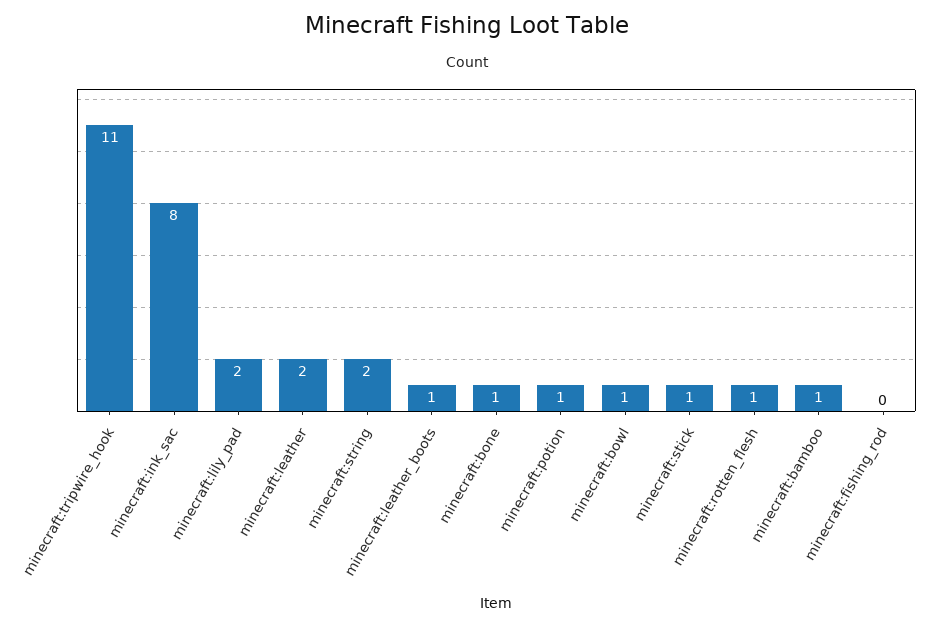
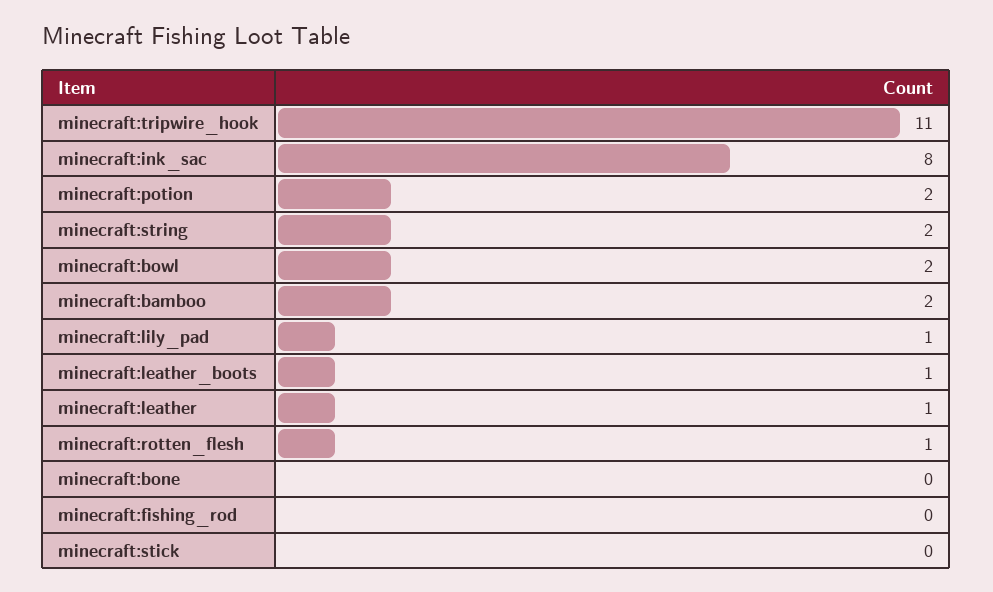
minecraft:lily_pad: 2 -> 1
minecraft:leather: 2 -> 1
minecraft:bone: 1 -> 0
minecraft:potion: 1 -> 2
minecraft:bowl: 1 -> 2
minecraft:stick: 1 -> 0
minecraft:bamboo: 1 -> 2

